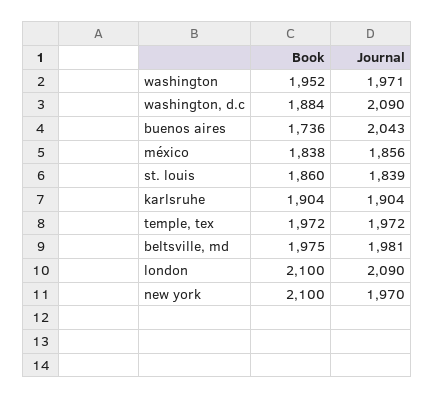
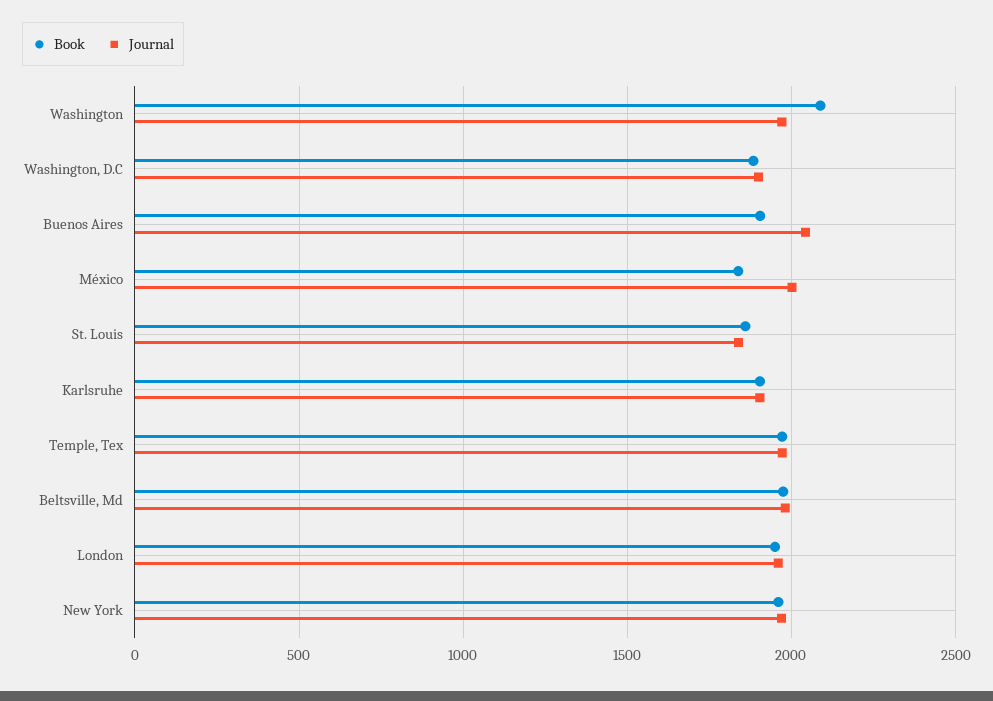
Book, washington: 1952 -> 2100
Journal, washington, d.c: 2090 -> 1900
Book, buenos aires: 1736 -> 1900
Journal, méxico: 1856 -> 2000
Book, london: 2100 -> 1950
Journal, london: 2090 -> 1950
Book, new york: 2100 -> 1950

